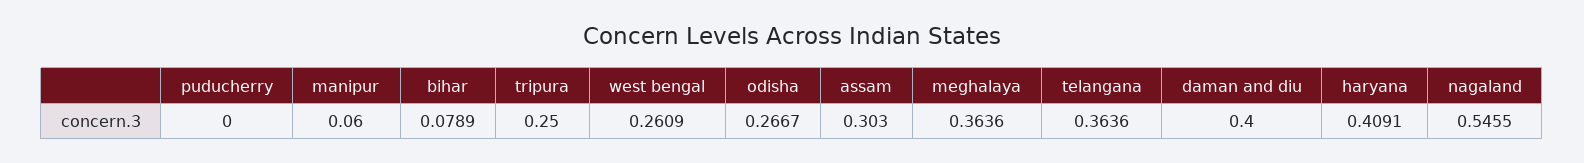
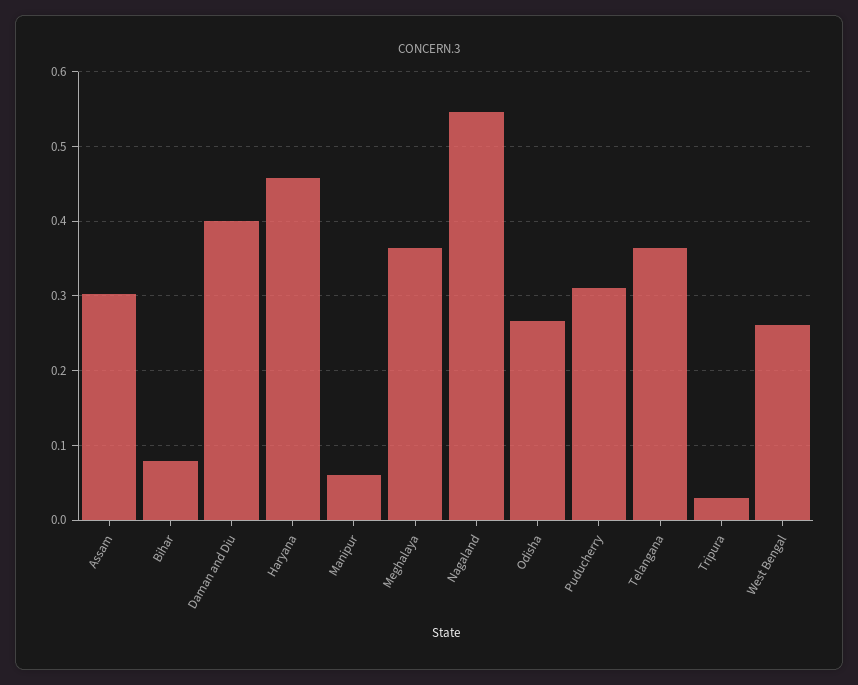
puducherry: 0 -> 0.31
tripura: 0.25 -> 0.03
haryana: 0.4091 -> 0.46

